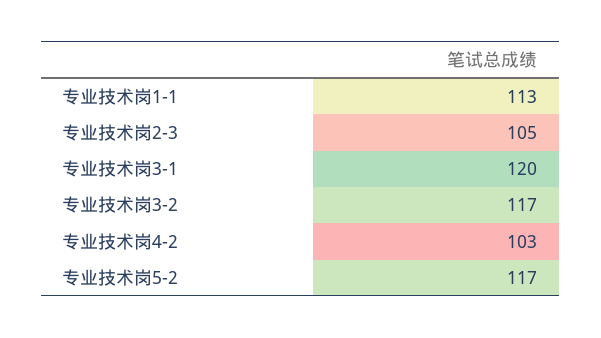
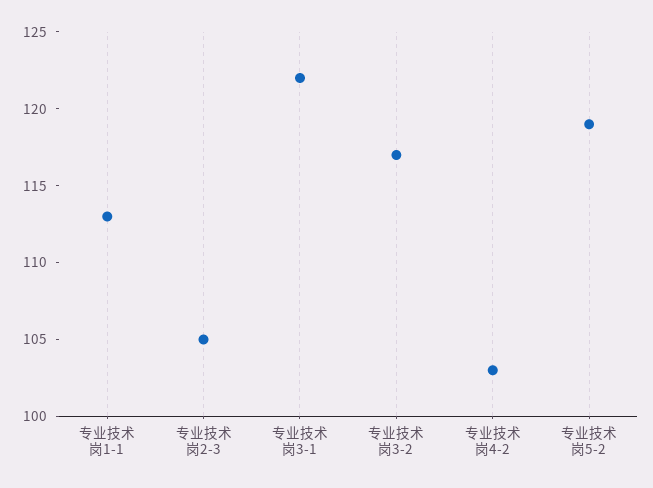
专业技术岗3-1: 120 -> 122
专业技术岗5-2: 117 -> 119

